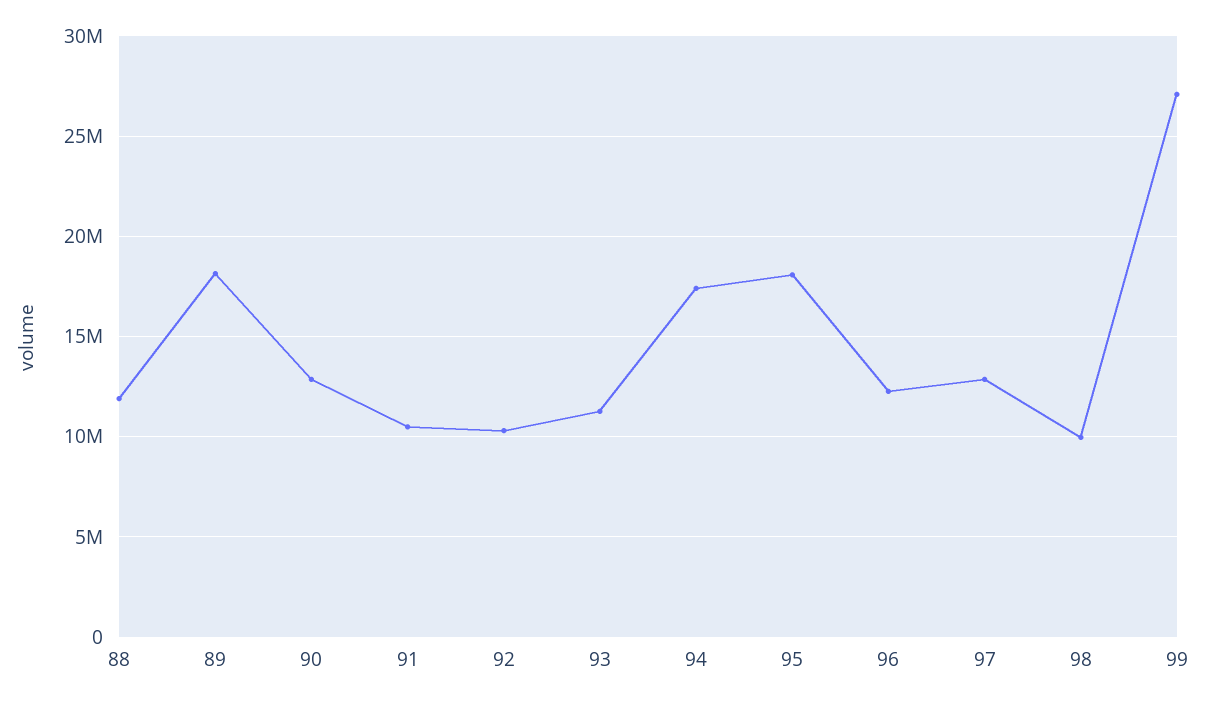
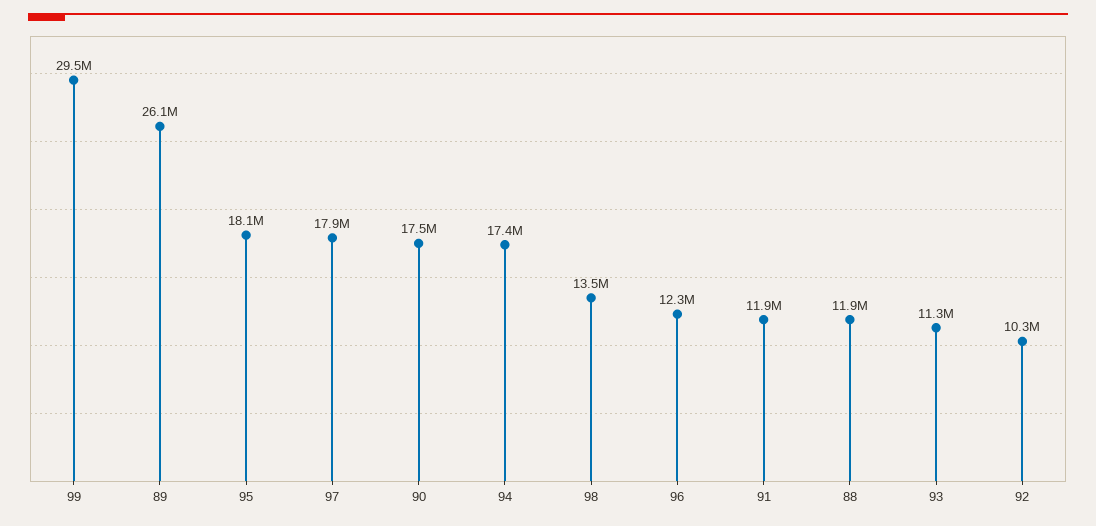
89: 18000000 -> 26100000
90: 13000000 -> 17500000
91: 10500000 -> 11900000
97: 13000000 -> 17900000
98: 10000000 -> 13500000
99: 27000000 -> 29500000

